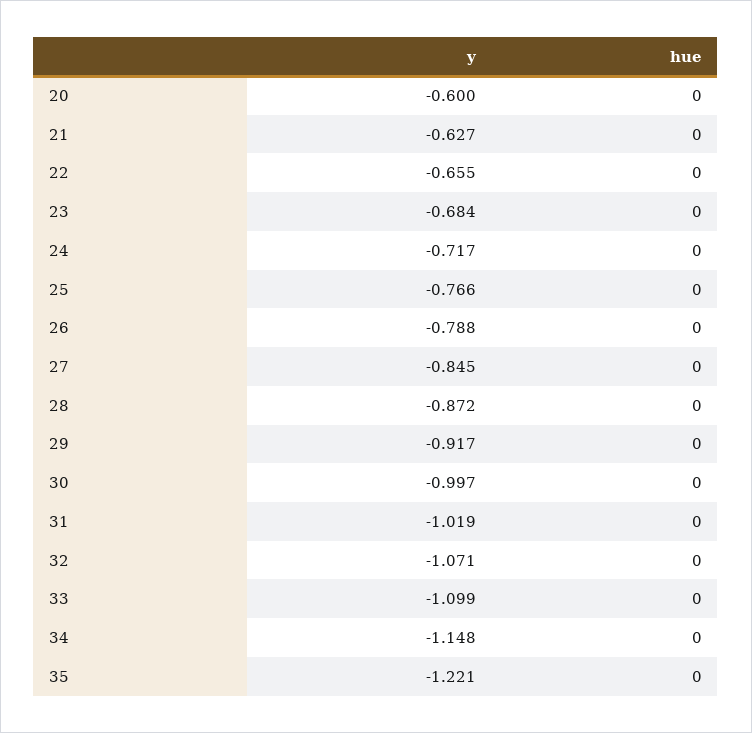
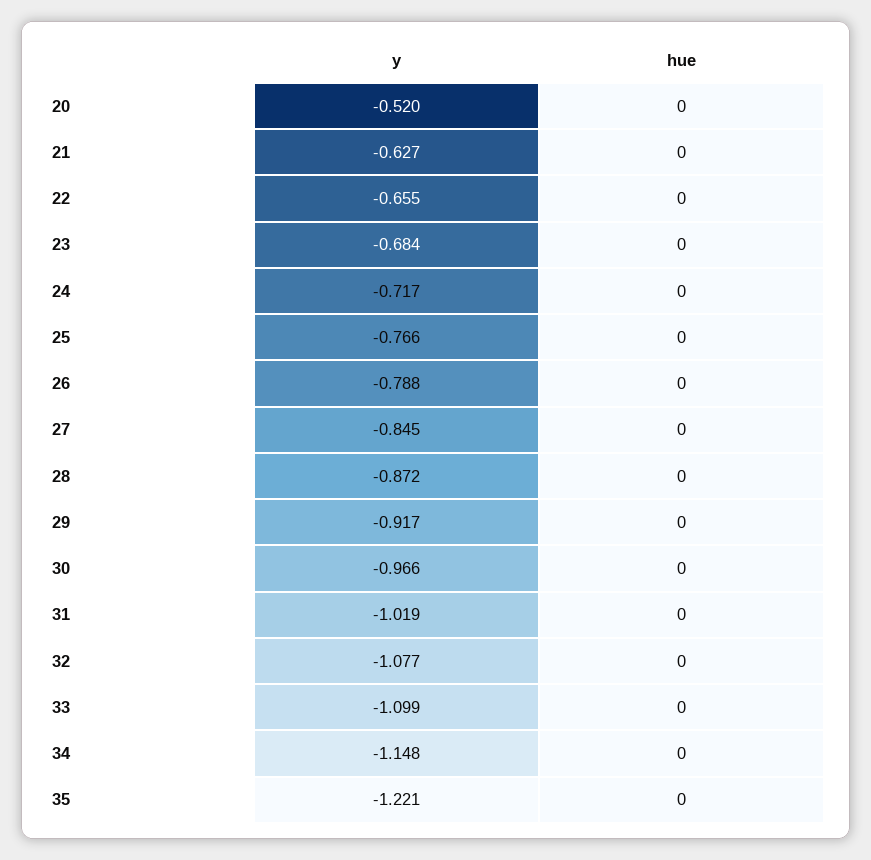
y, 20: -0.6 -> -0.52
y, 30: -0.997 -> -0.966
y, 32: -1.071 -> -1.077

